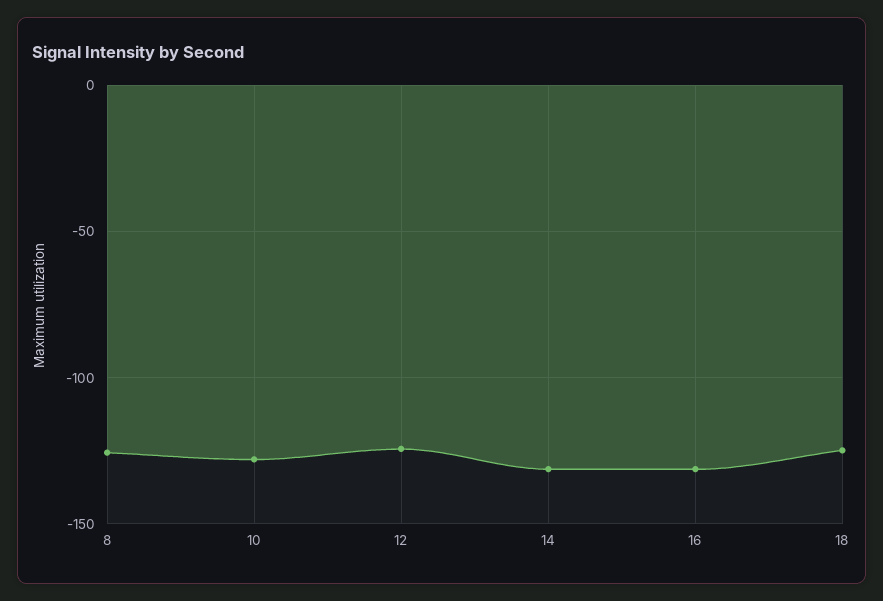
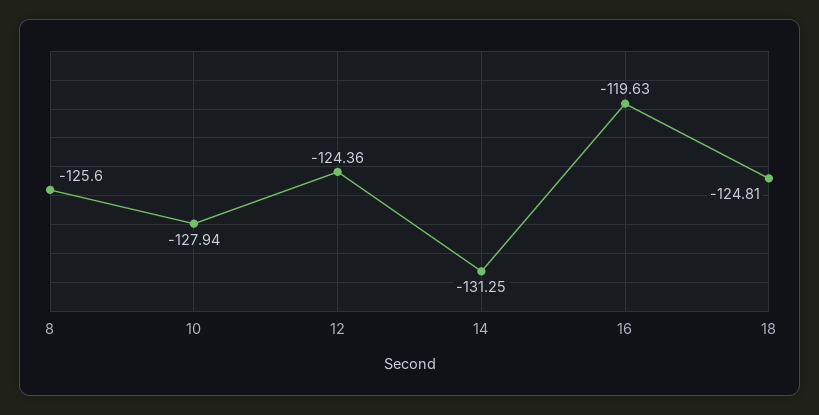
16: -130 -> -119.63

